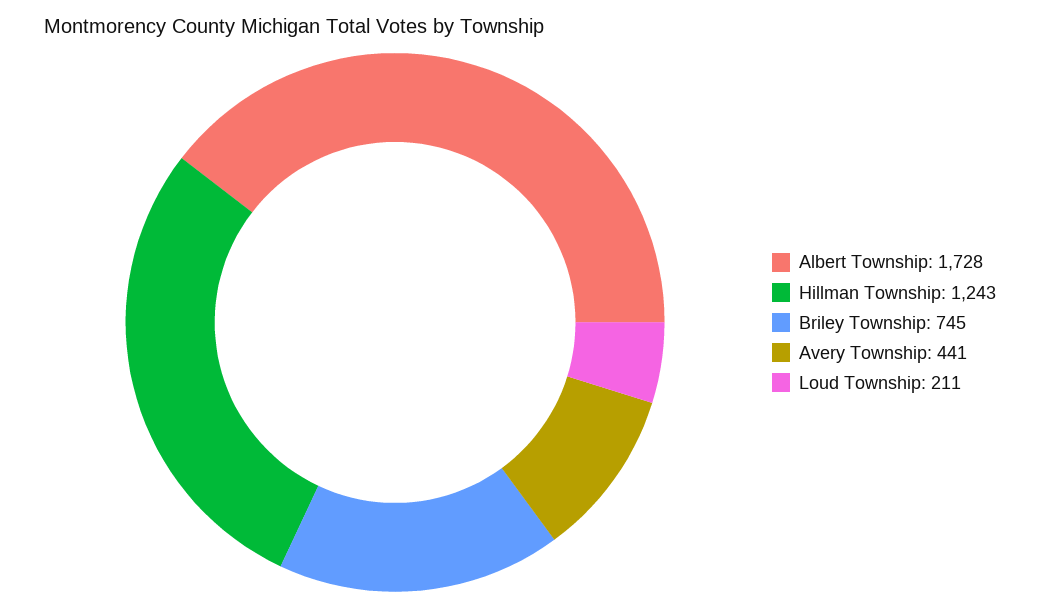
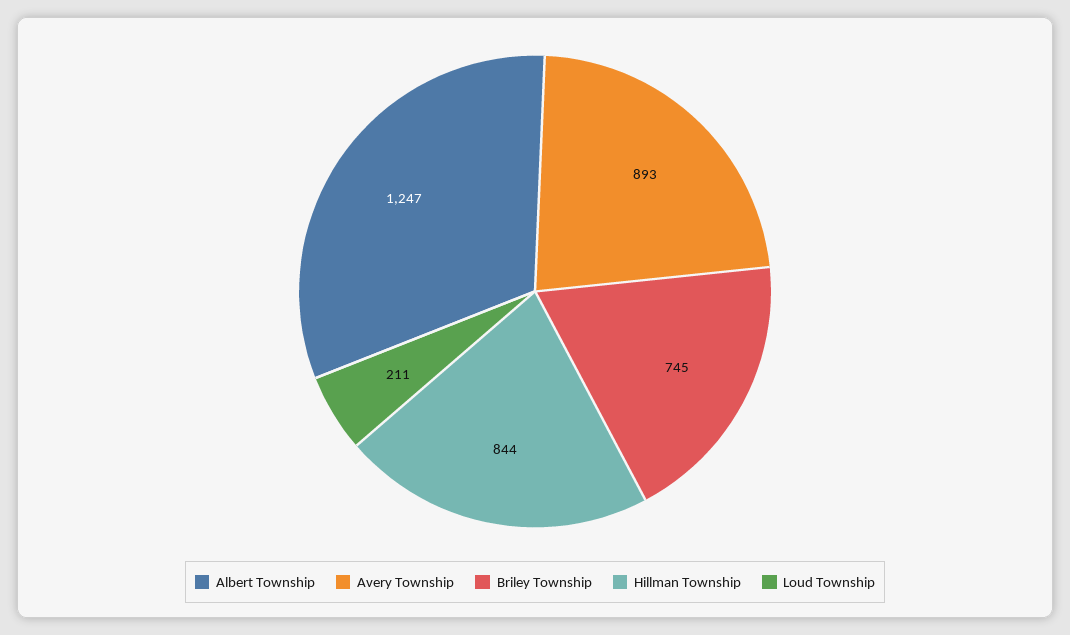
Albert Township: 1728 -> 1247
Hillman Township: 1243 -> 844
Avery Township: 441 -> 893

